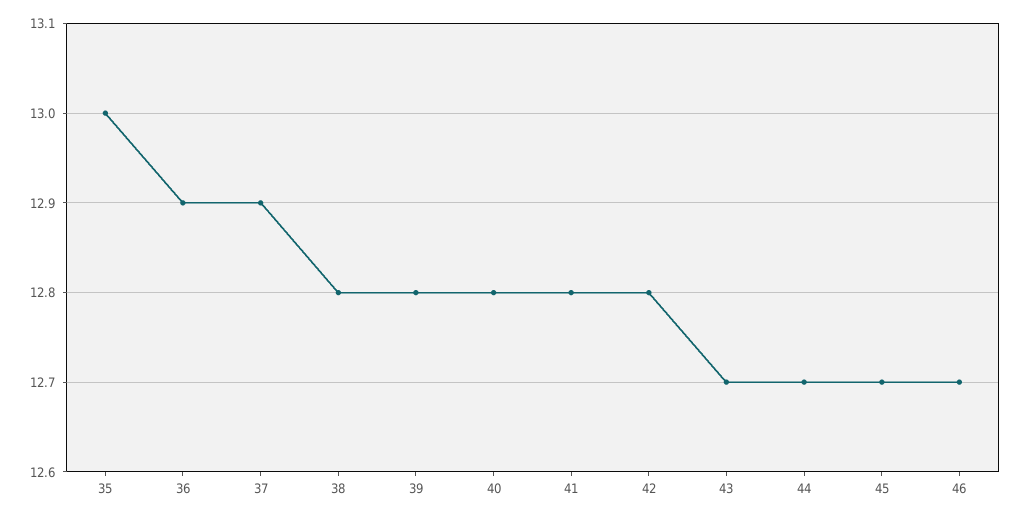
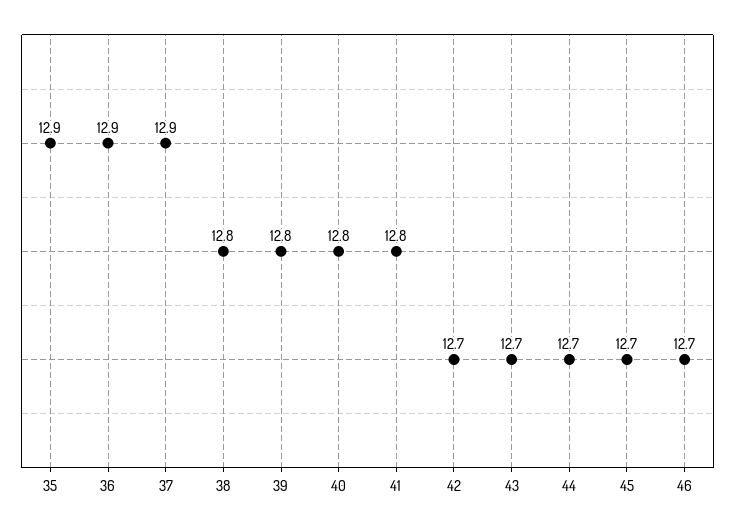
35: 13 -> 12.9
42: 12.8 -> 12.7

